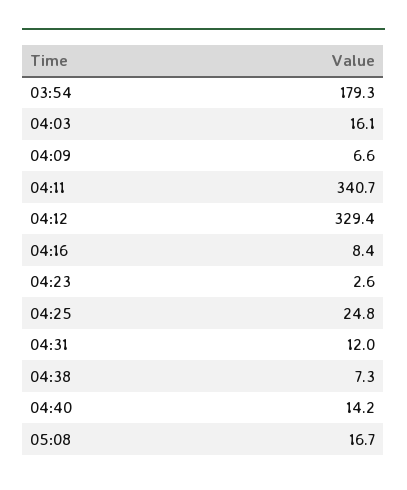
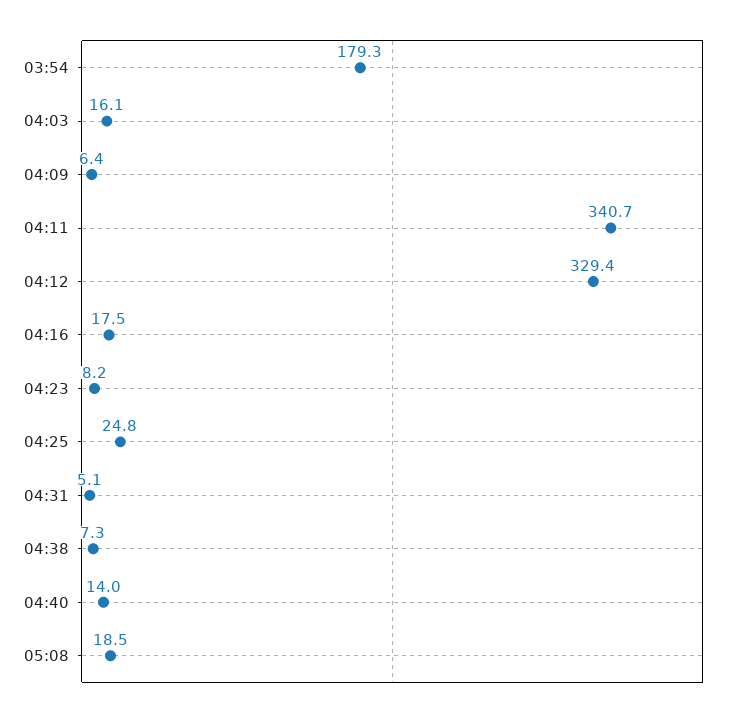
04:09: 6.6 -> 6.4
04:16: 8.4 -> 17.5
04:23: 2.6 -> 8.2
04:31: 12 -> 5.1
04:40: 14.2 -> 14
05:08: 16.7 -> 18.5

